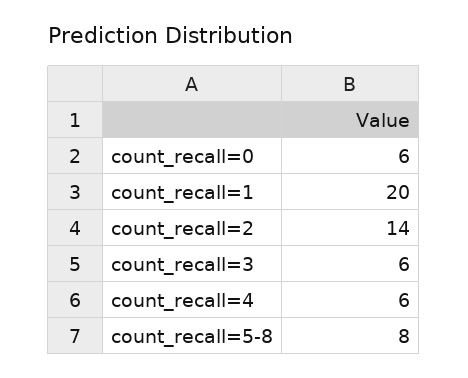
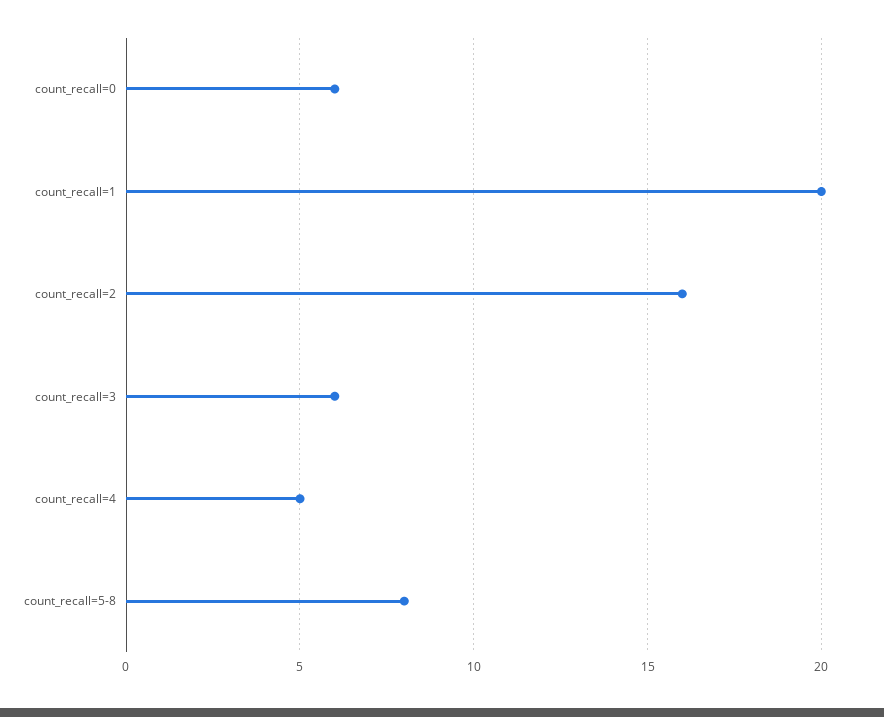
count_recall=2: 14 -> 16
count_recall=4: 6 -> 5

